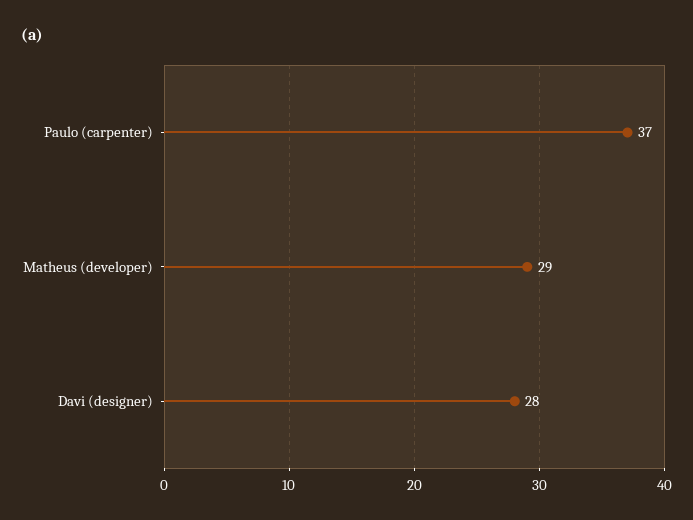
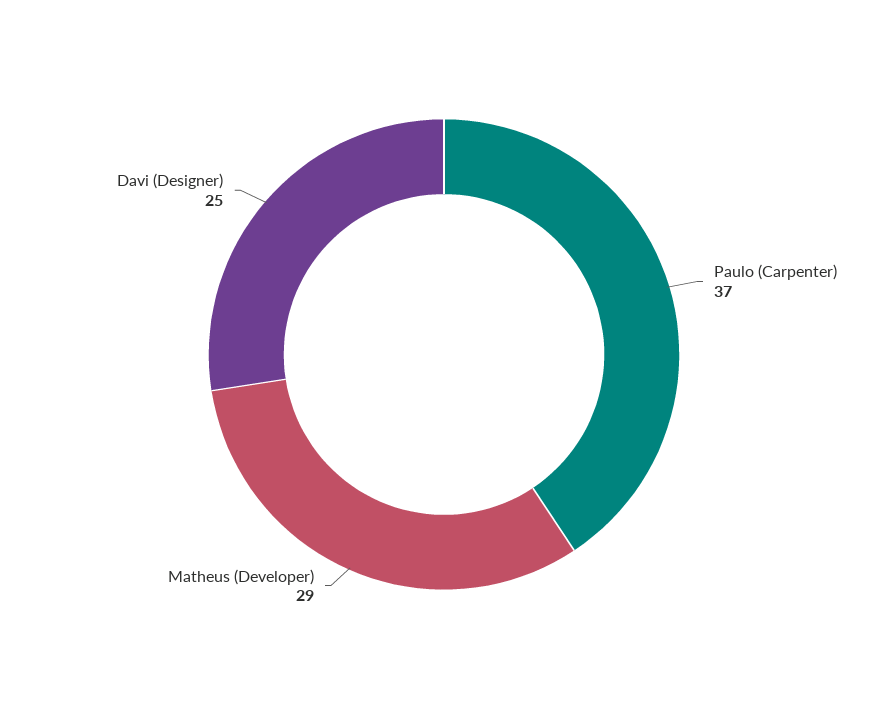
Davi (designer): 28 -> 25

